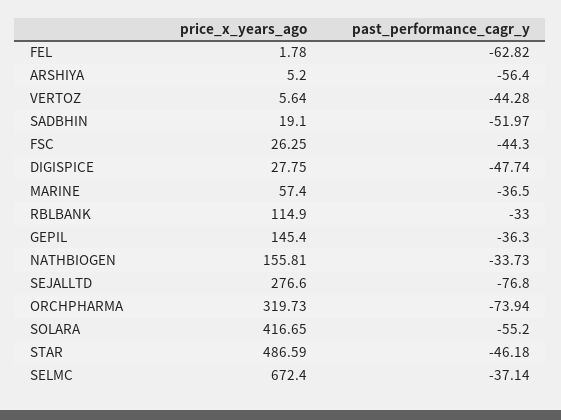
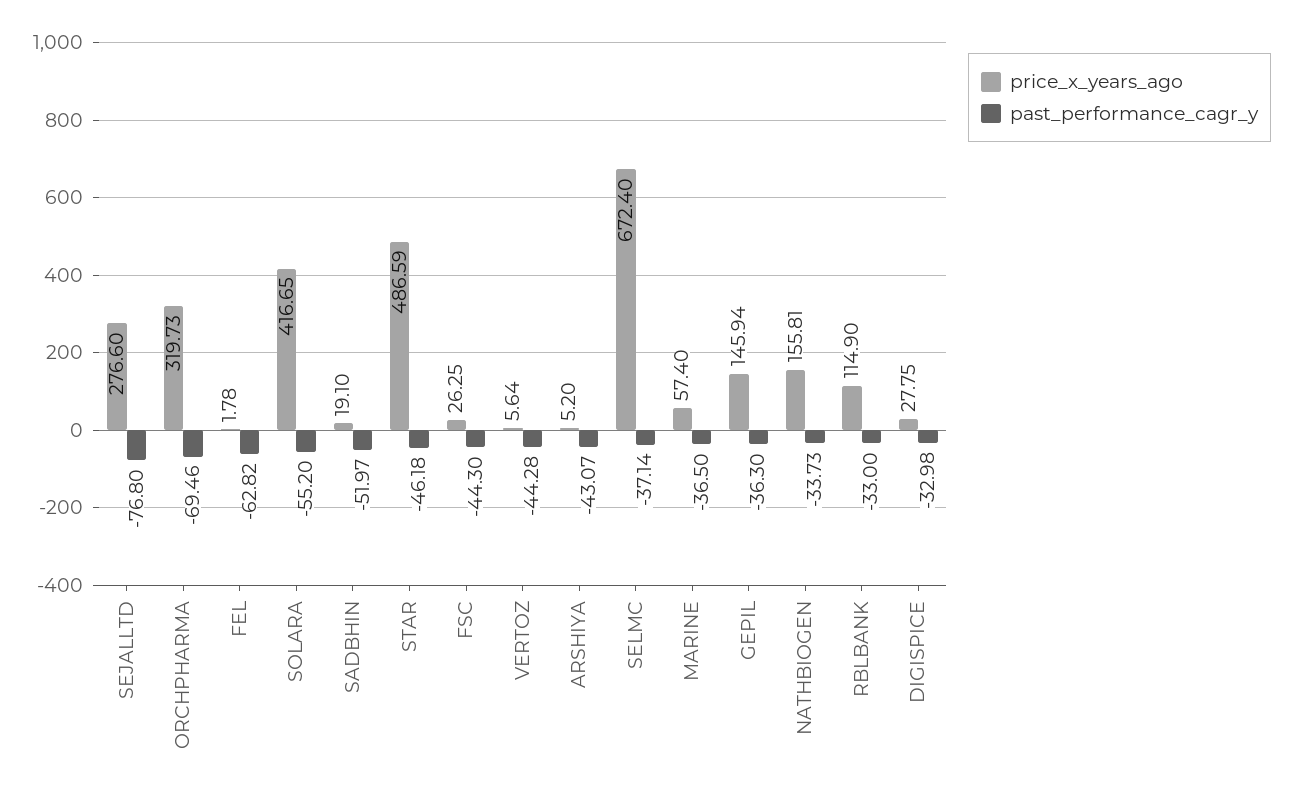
past_performance_cagr_y, ARSHIYA: -56.4 -> -43.07
past_performance_cagr_y, DIGISPICE: -47.74 -> -32.98
price_x_years_ago, GEPIL: 145.4 -> 145.94
past_performance_cagr_y, ORCHPHARMA: -73.94 -> -69.46

